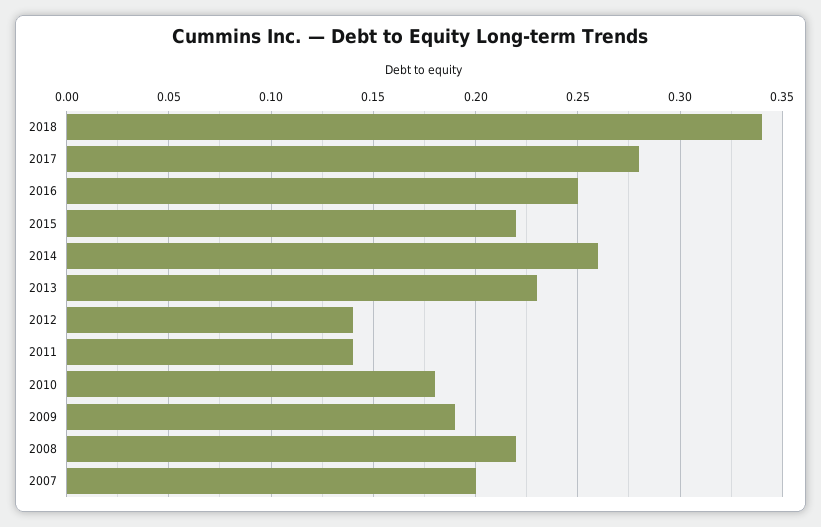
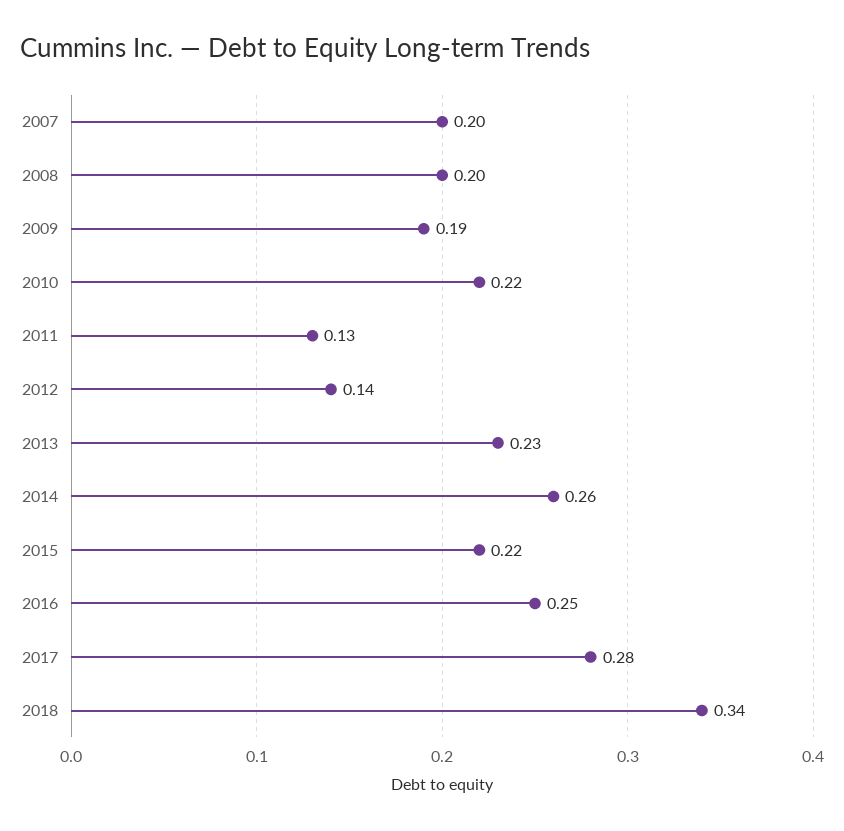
2011: 0.14 -> 0.13
2010: 0.18 -> 0.22
2008: 0.22 -> 0.2

